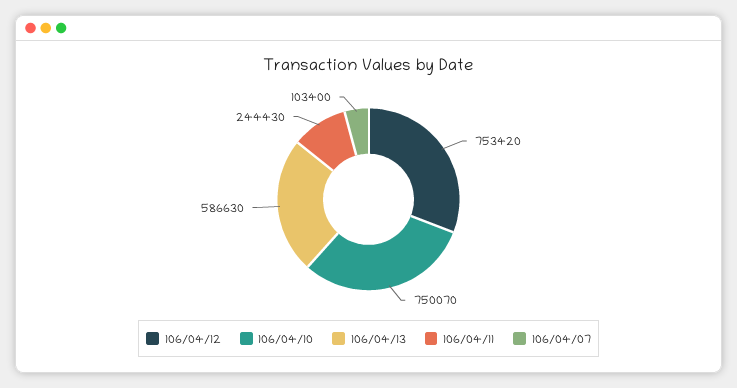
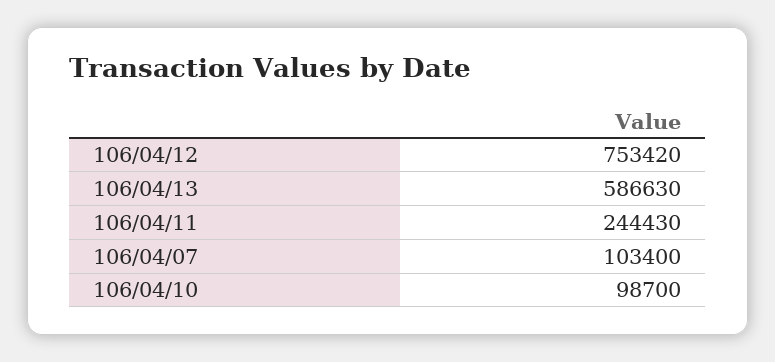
106/04/10: 750070 -> 98700

